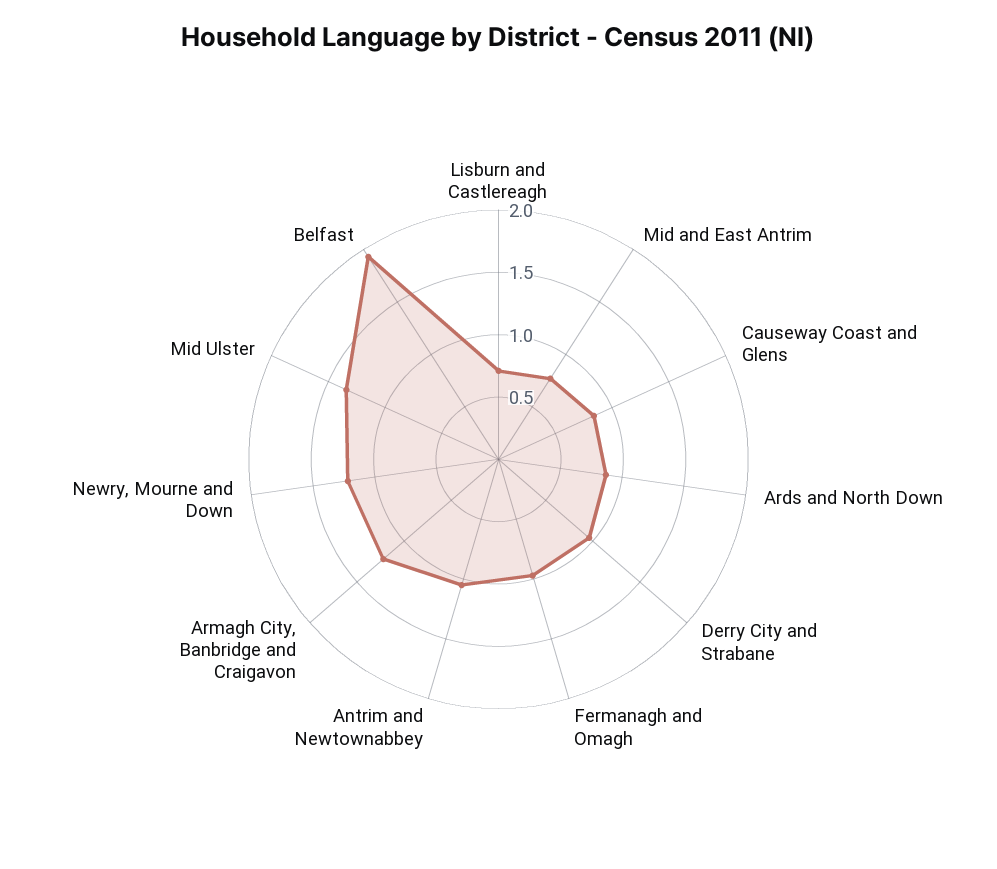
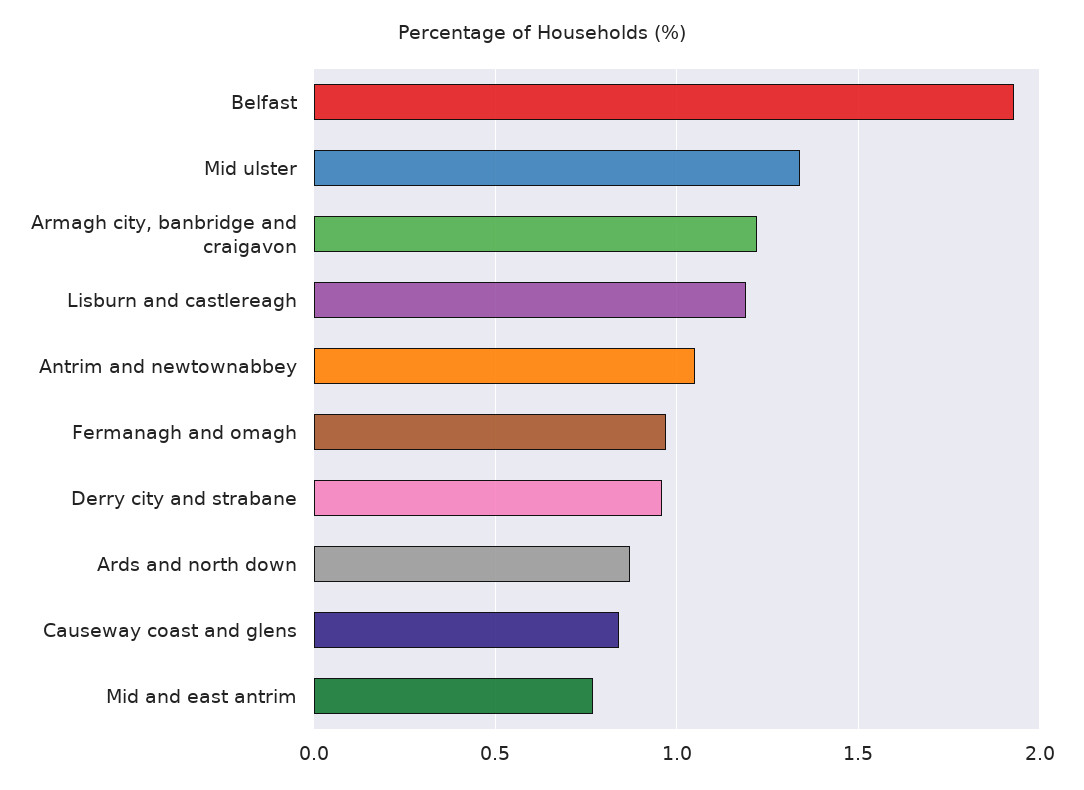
Lisburn and Castlereagh: 0.7 -> 1.2
Newry, Mourne and Down: 1.2 -> none

